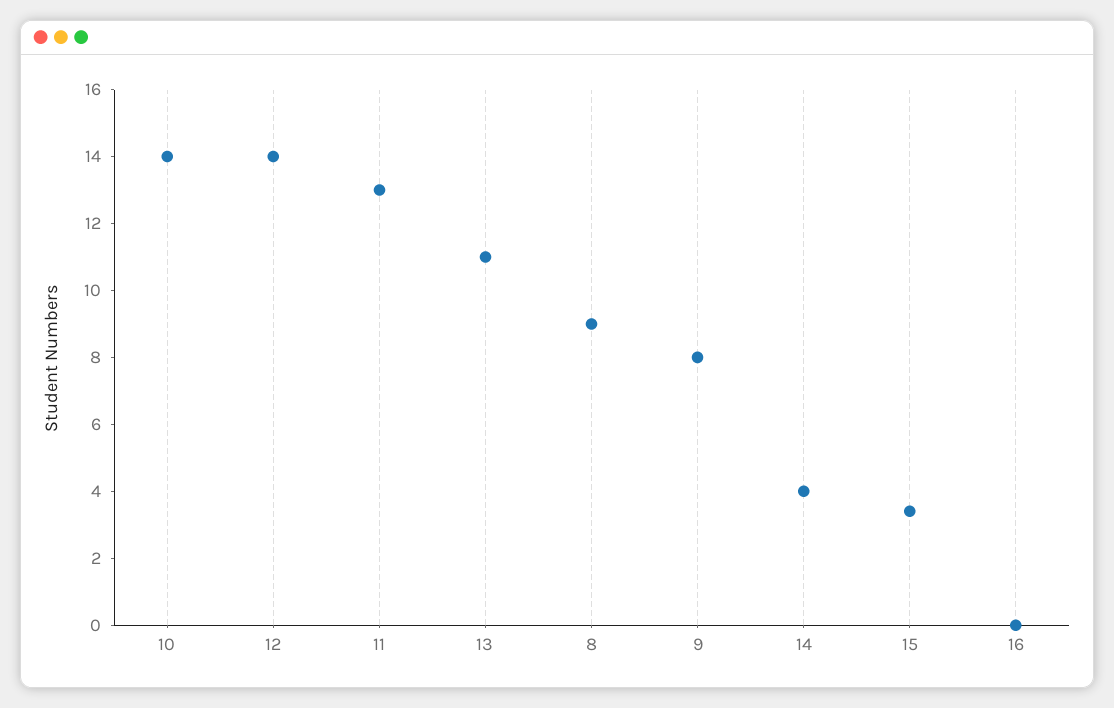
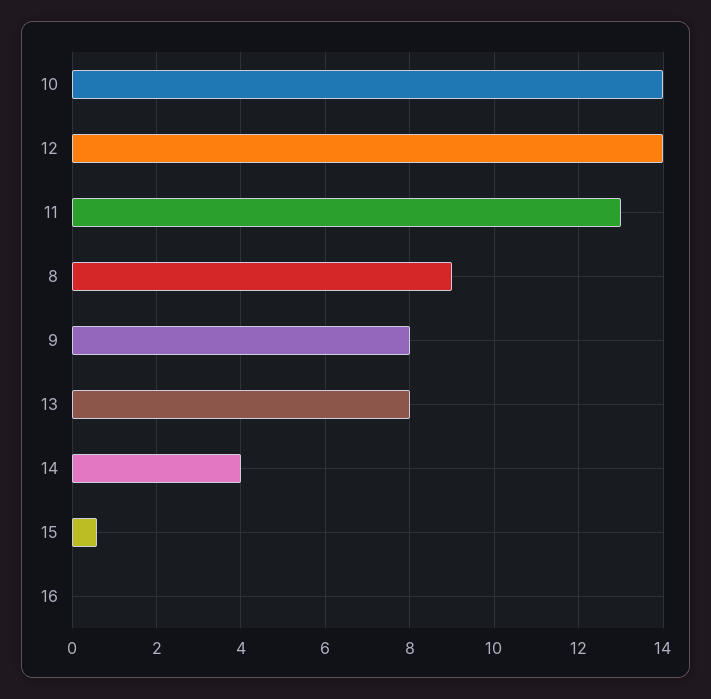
13: 11 -> 8
15: 3.5 -> 0.5

